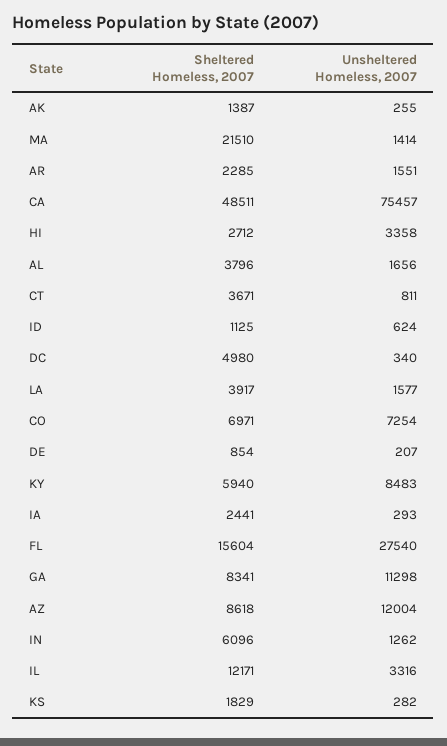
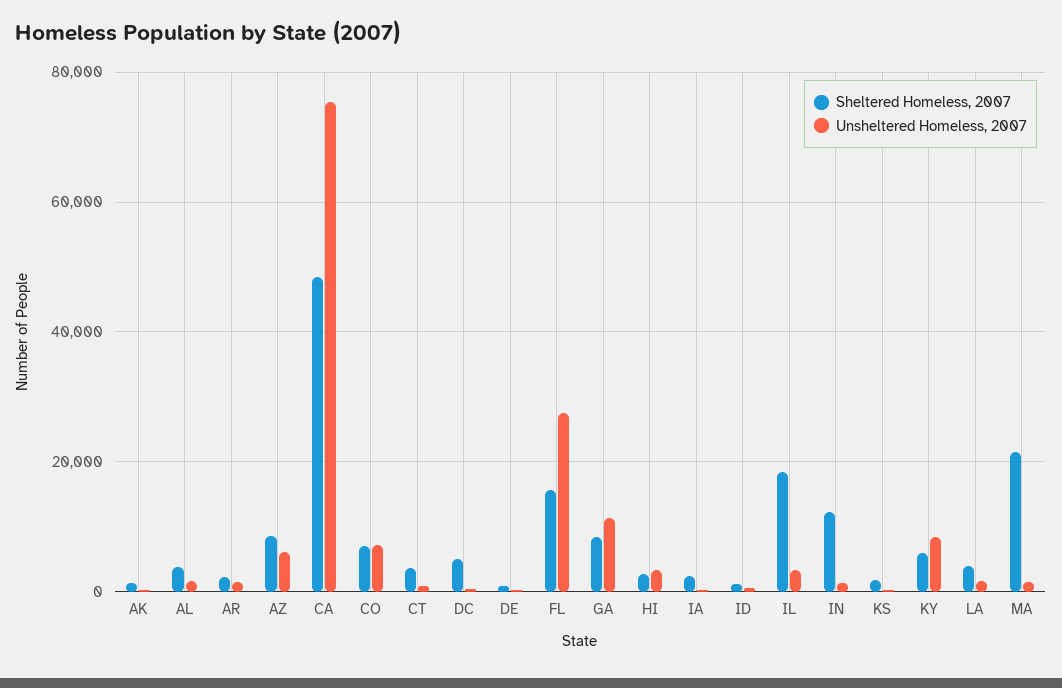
Unsheltered Homeless, 2007, AZ: 12004 -> 6000
Sheltered Homeless, 2007, IN: 6096 -> 12000
Sheltered Homeless, 2007, IL: 12171 -> 18000

